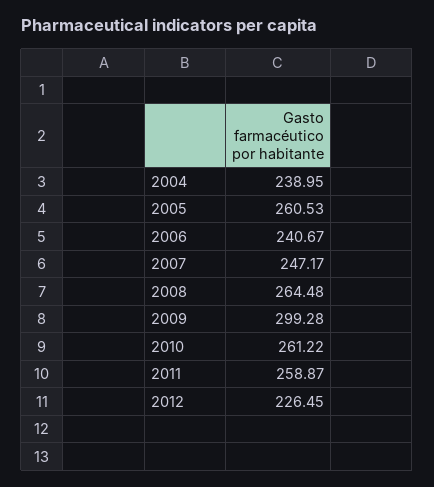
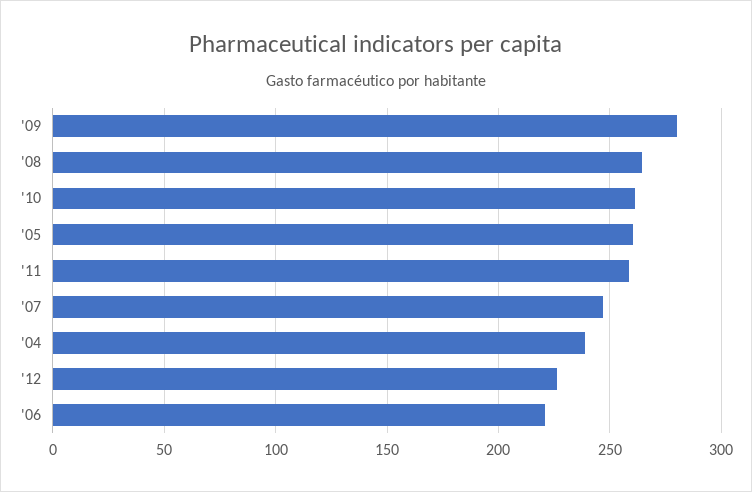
2006: 240.67 -> 220
2009: 299.28 -> 280

